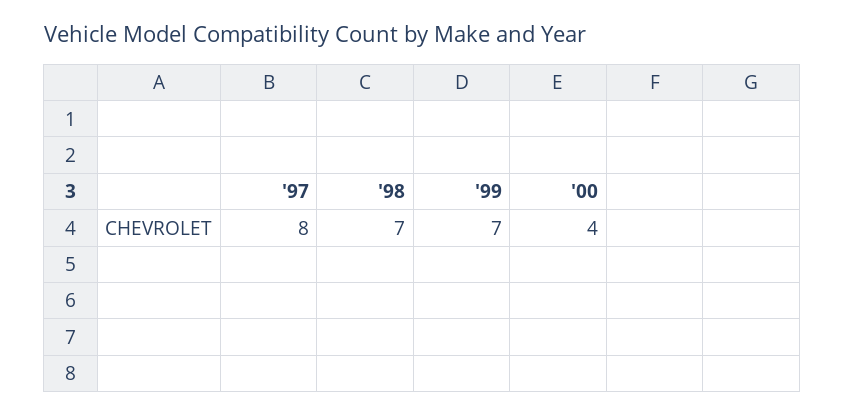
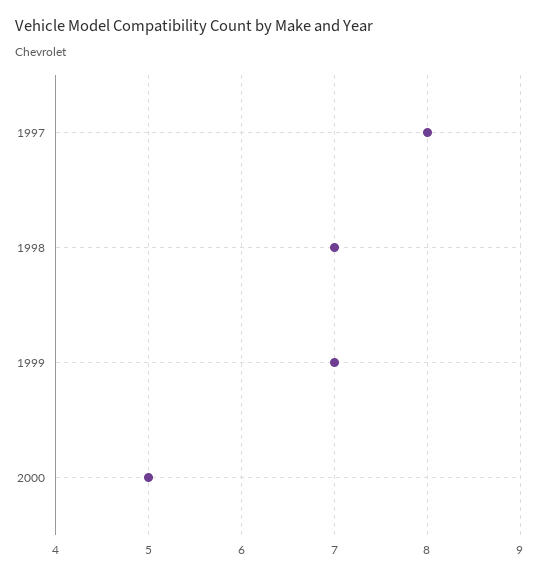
'00: 4 -> 5

